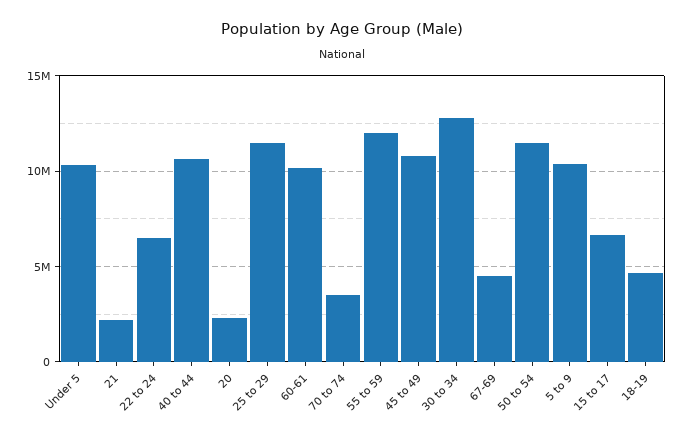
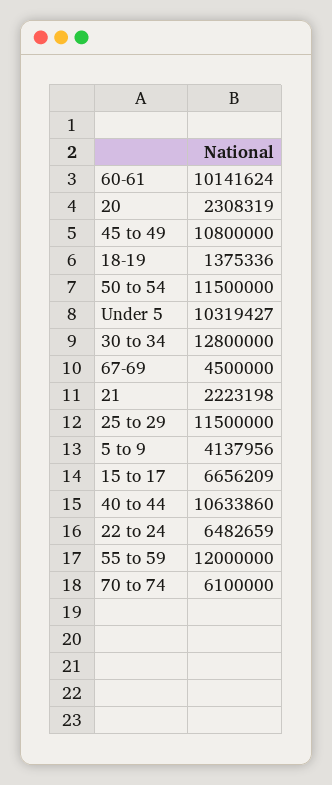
70 to 74: 3500000 -> 6100000
5 to 9: 10500000 -> 4137956
18-19: 4500000 -> 1375336

